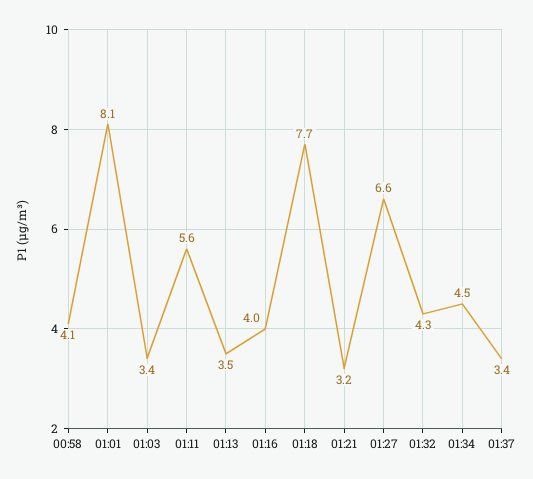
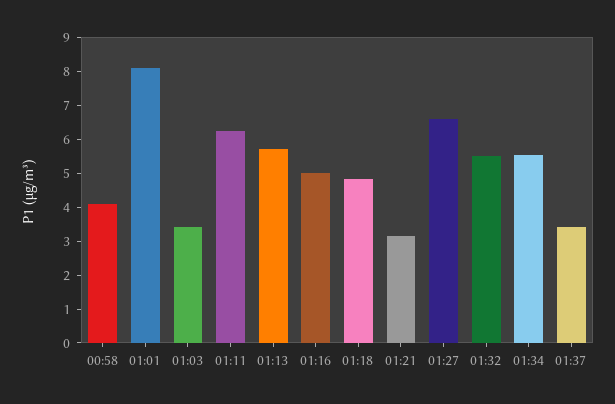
01:11: 5.6 -> 6.25
01:13: 3.5 -> 5.75
01:16: 4 -> 5
01:18: 7.7 -> 4.75
01:32: 4.3 -> 5.5
01:34: 4.5 -> 5.5

